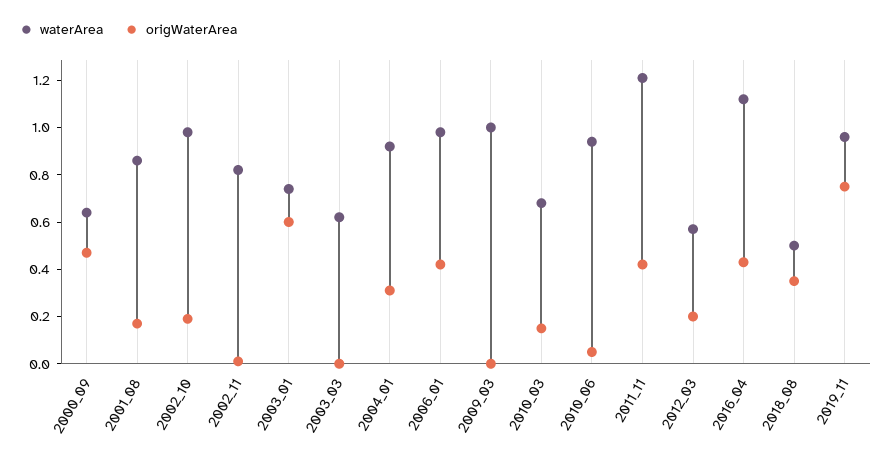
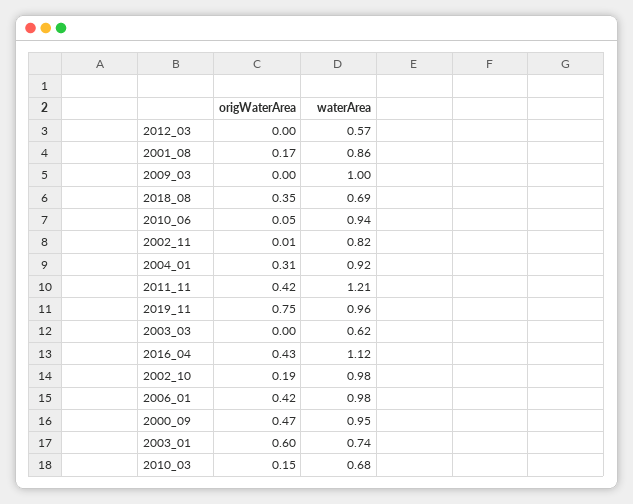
waterArea, 2000_09: 0.65 -> 0.95
origWaterArea, 2012_03: 0.2 -> 0
waterArea, 2018_08: 0.5 -> 0.69

